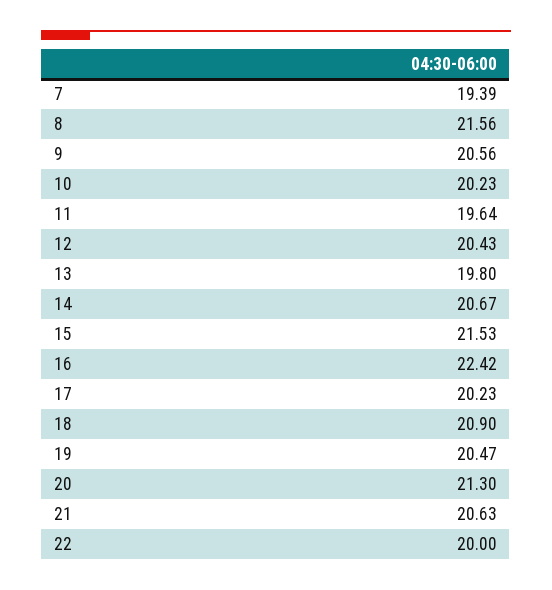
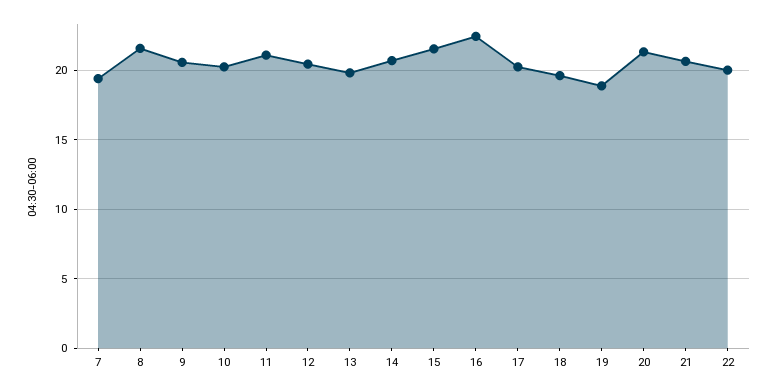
11: 19.64 -> 21
18: 20.9 -> 19.5
19: 20.47 -> 19

